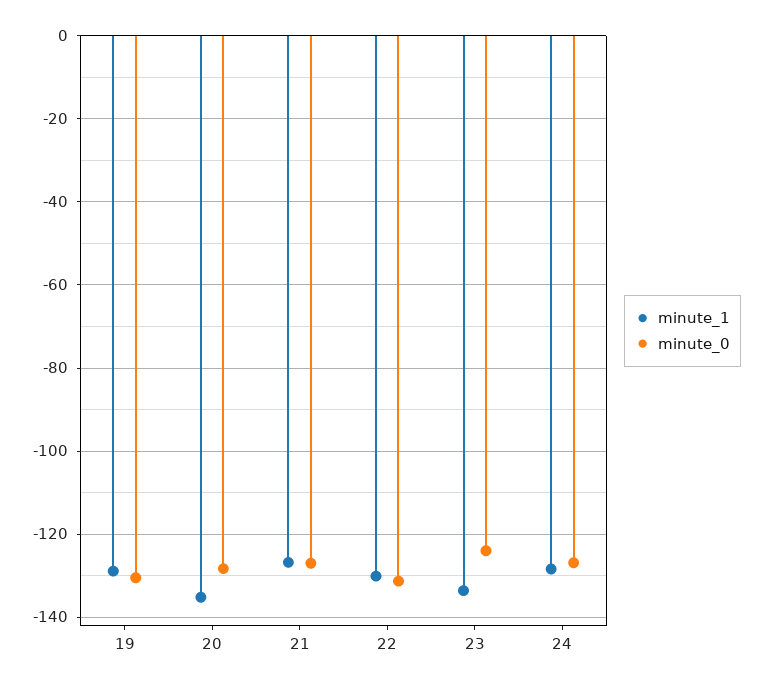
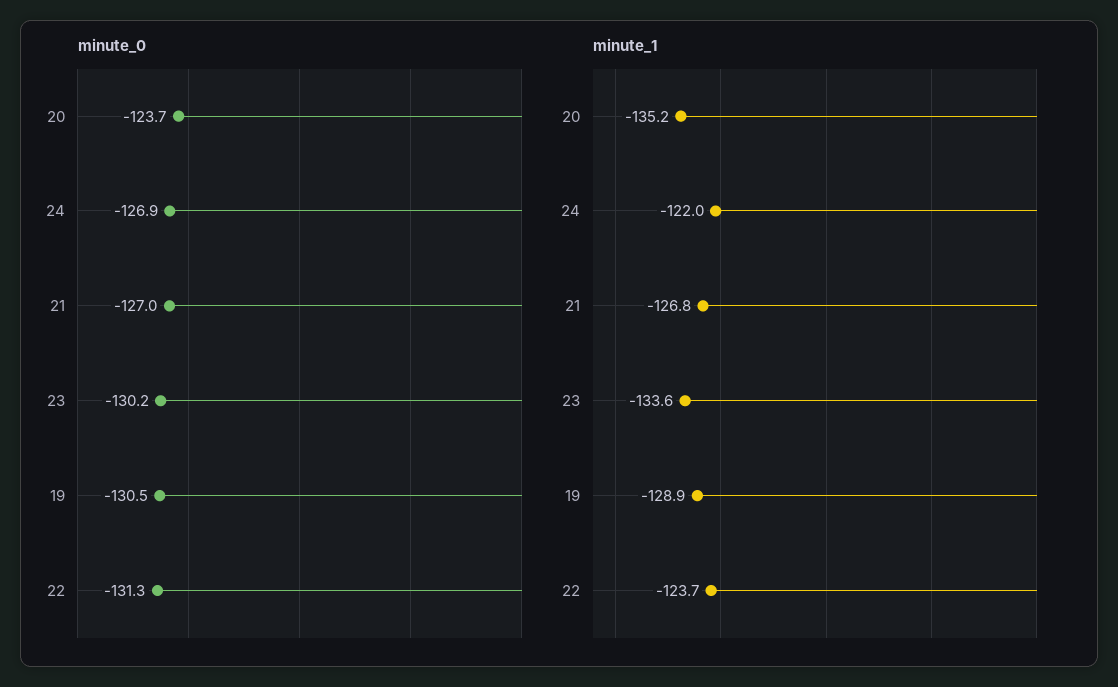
minute_0, 20: -128 -> -123.7
minute_1, 22: -130 -> -123.7
minute_0, 23: -124 -> -130.2
minute_1, 24: -128 -> -122

